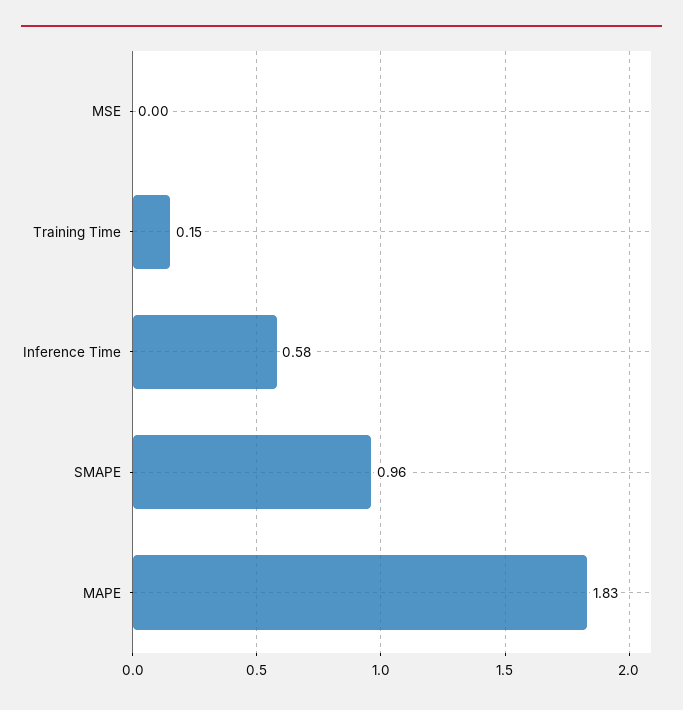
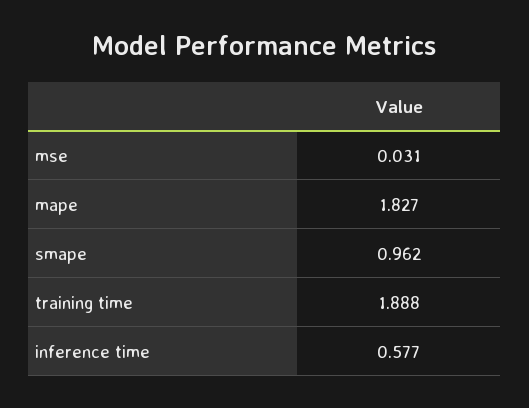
MSE: 0 -> 0.031
Training Time: 0.15 -> 1.888

